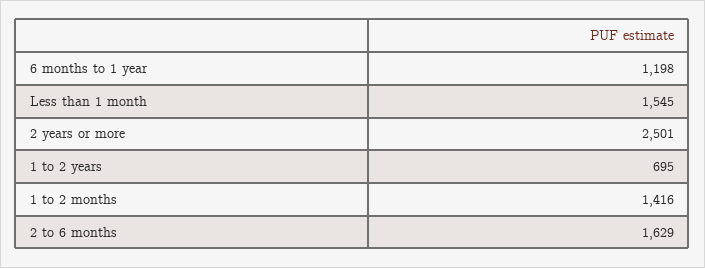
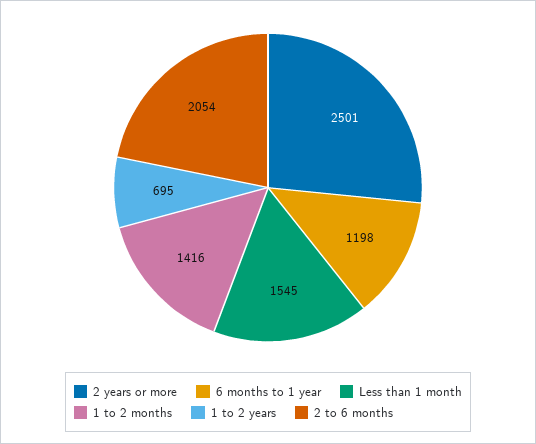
2 to 6 months: 1629 -> 2054

